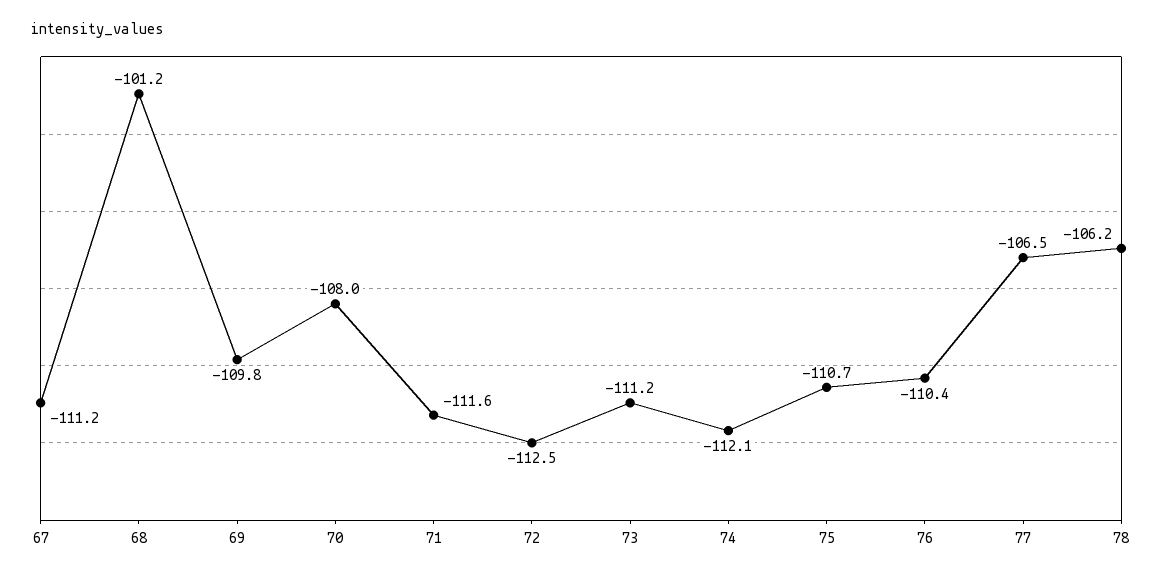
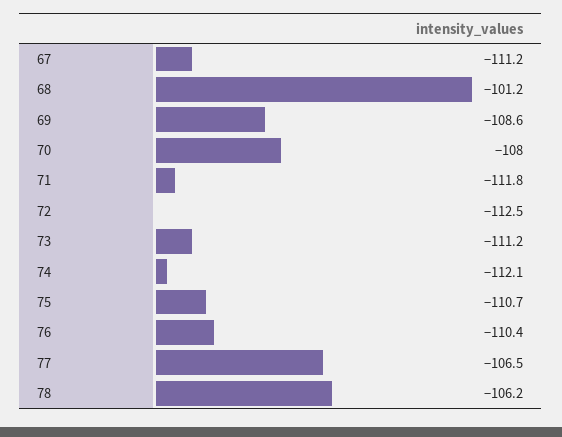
69: -109.8 -> -108.6
71: -111.6 -> -111.8

